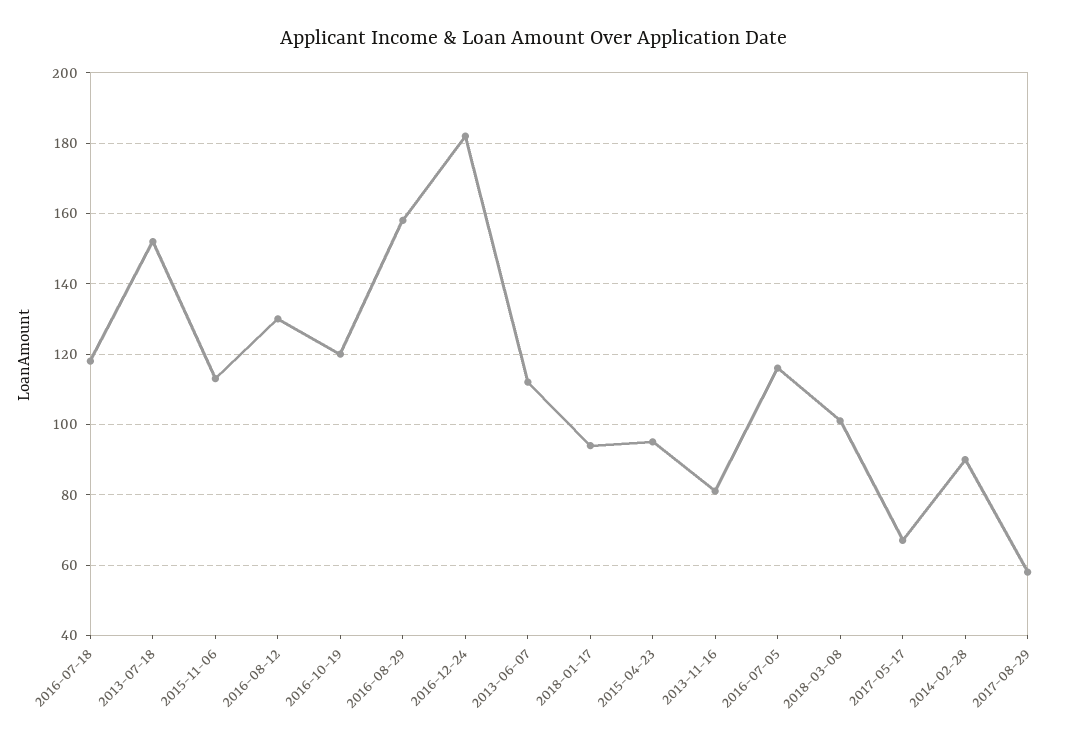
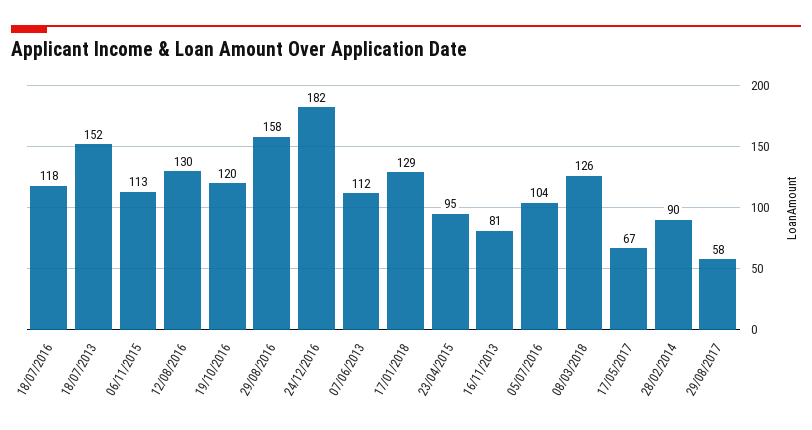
2018-01-17: 95 -> 129
2016-07-05: 115 -> 104
2018-03-08: 100 -> 126

